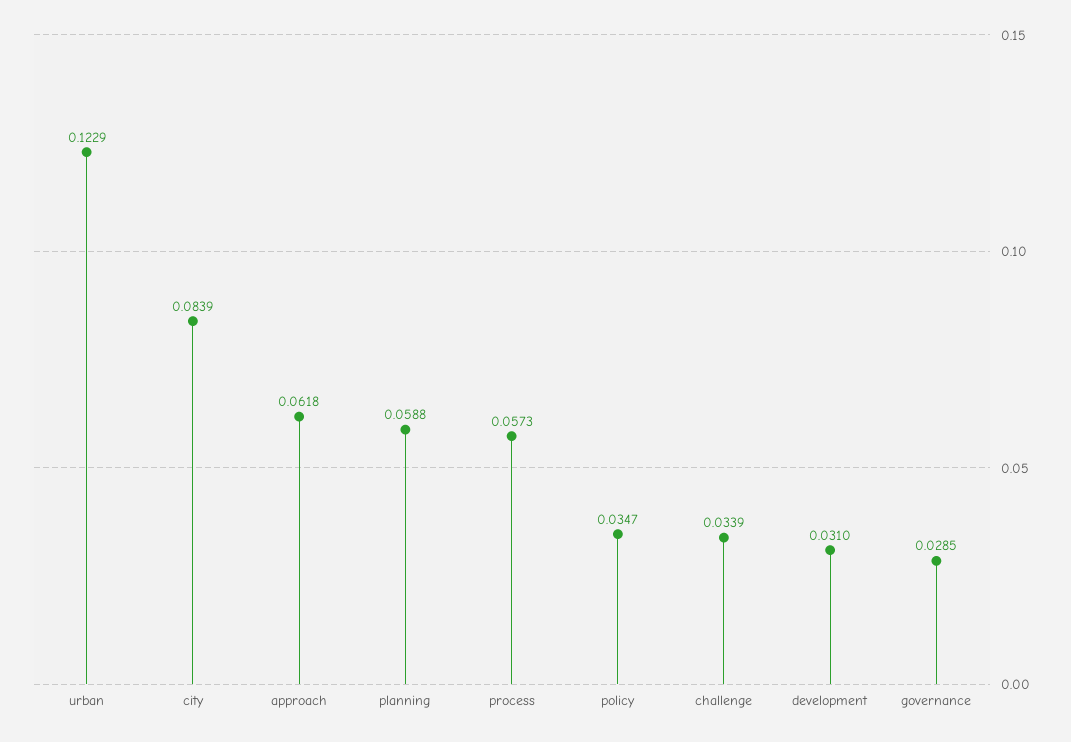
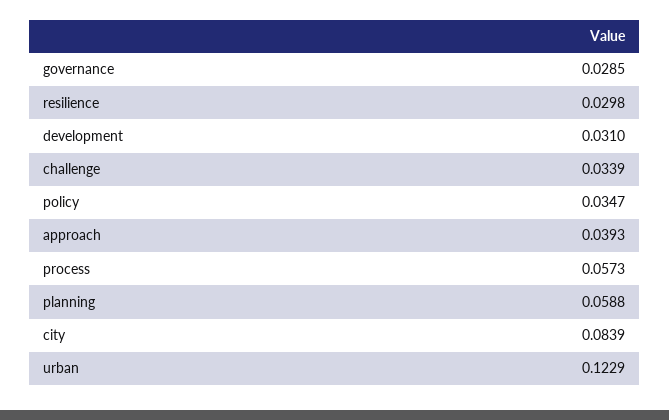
approach: 0.0618 -> 0.0393
resilience: none -> 0.0298

